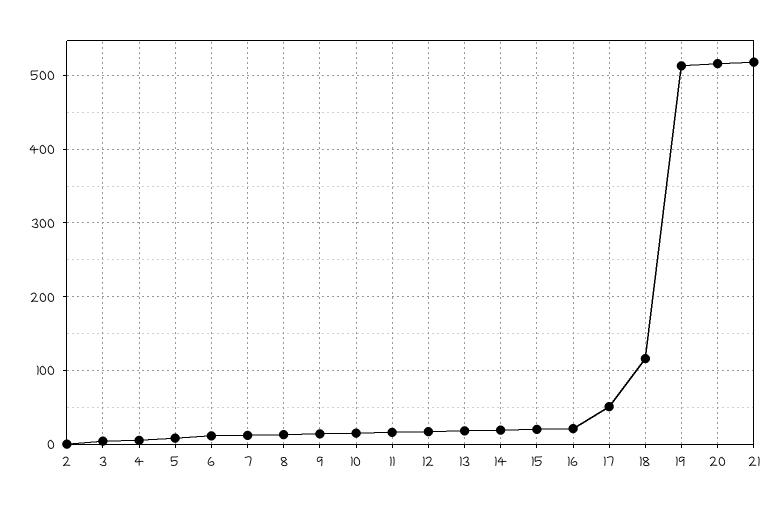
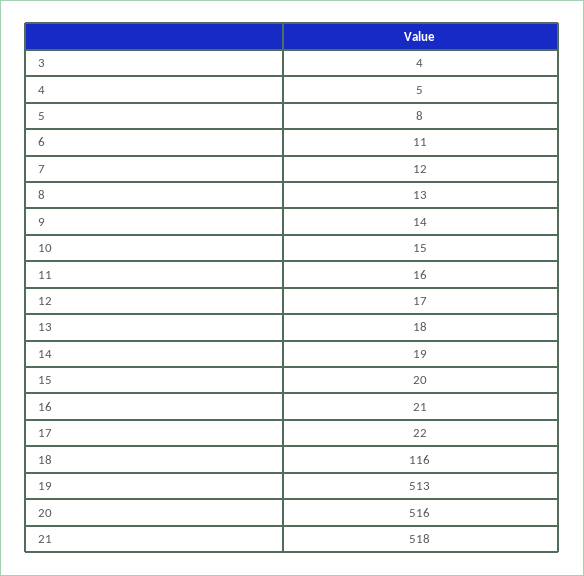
2: 0 -> none
17: 50 -> 22

